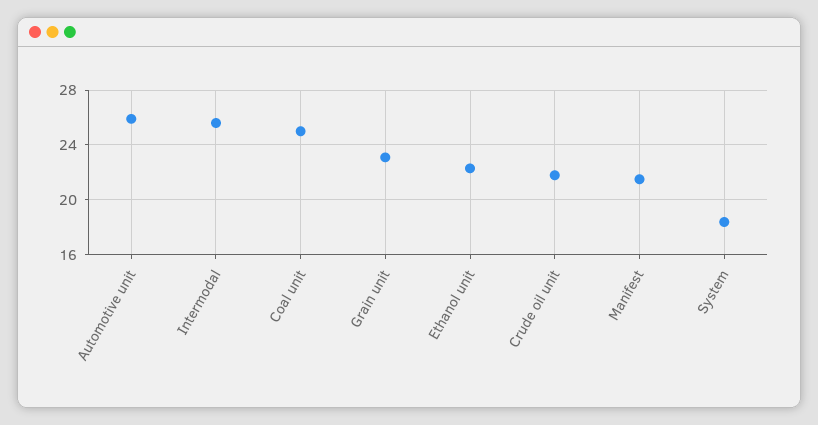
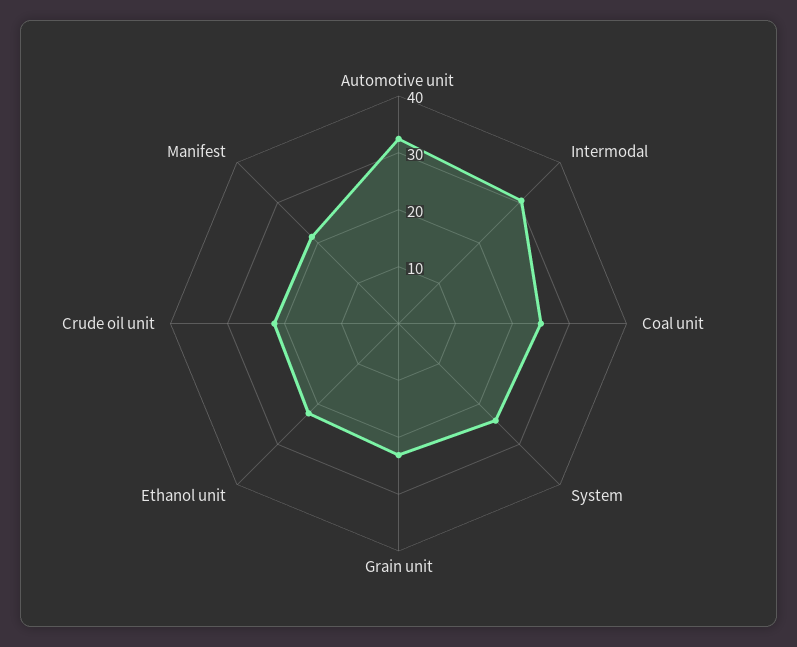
Automotive unit: 26 -> 32
Intermodal: 25.5 -> 30
System: 18.5 -> 24

